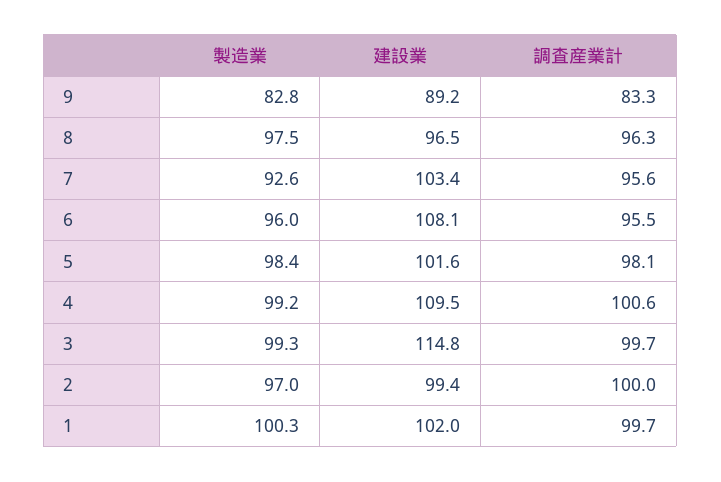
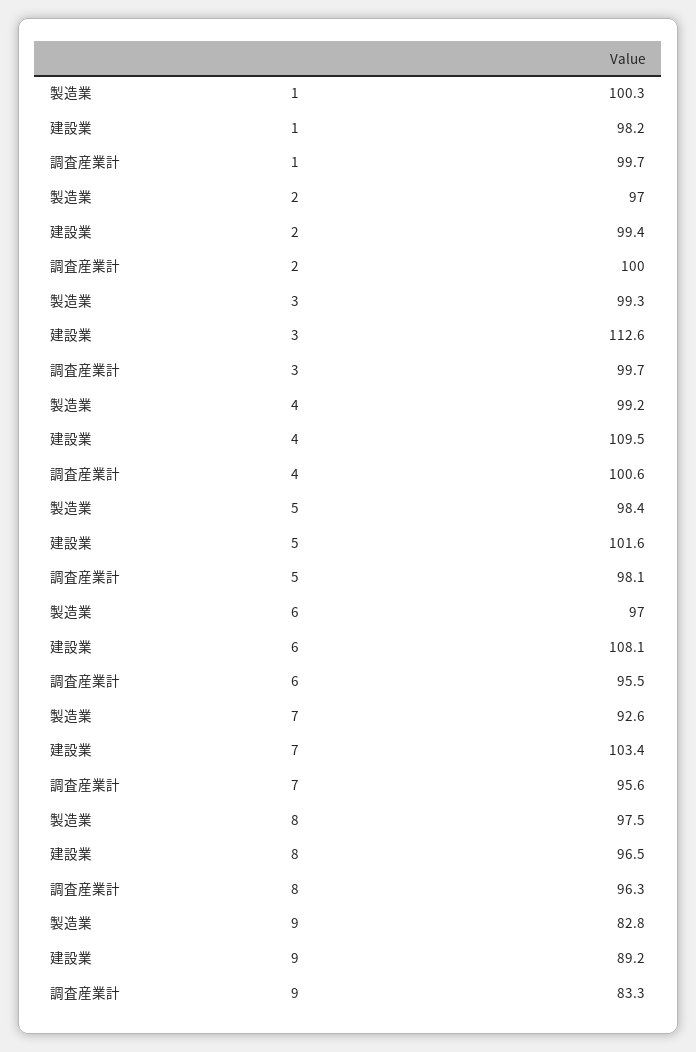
製造業, 6: 96 -> 97
建設業, 3: 114.8 -> 112.6
建設業, 1: 102 -> 98.2

